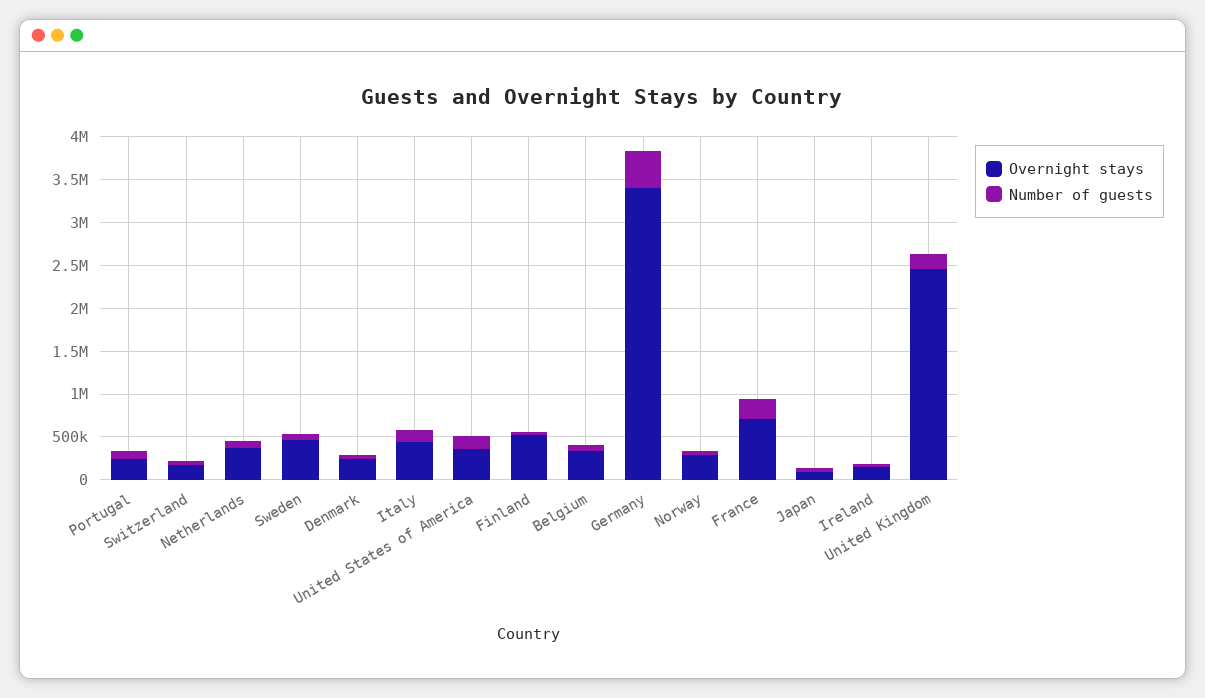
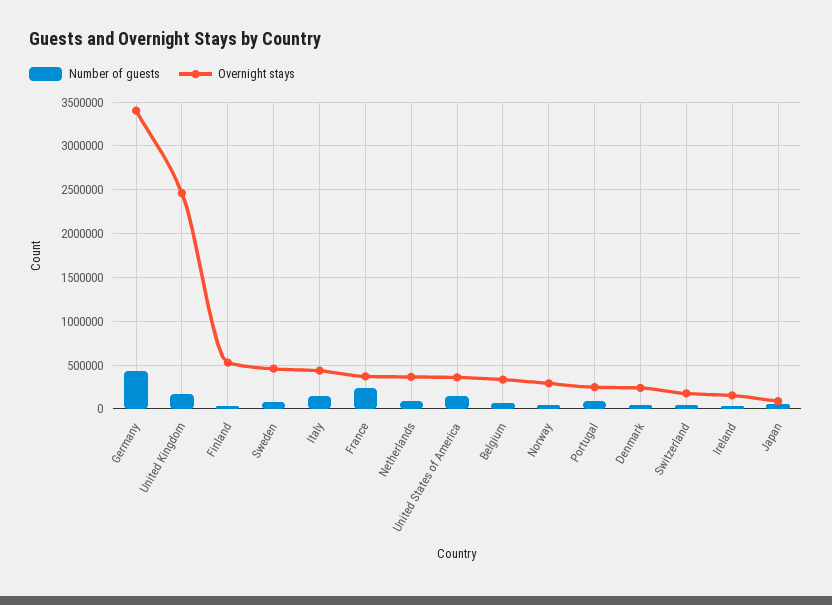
Overnight stays, France: 700000 -> 400000

